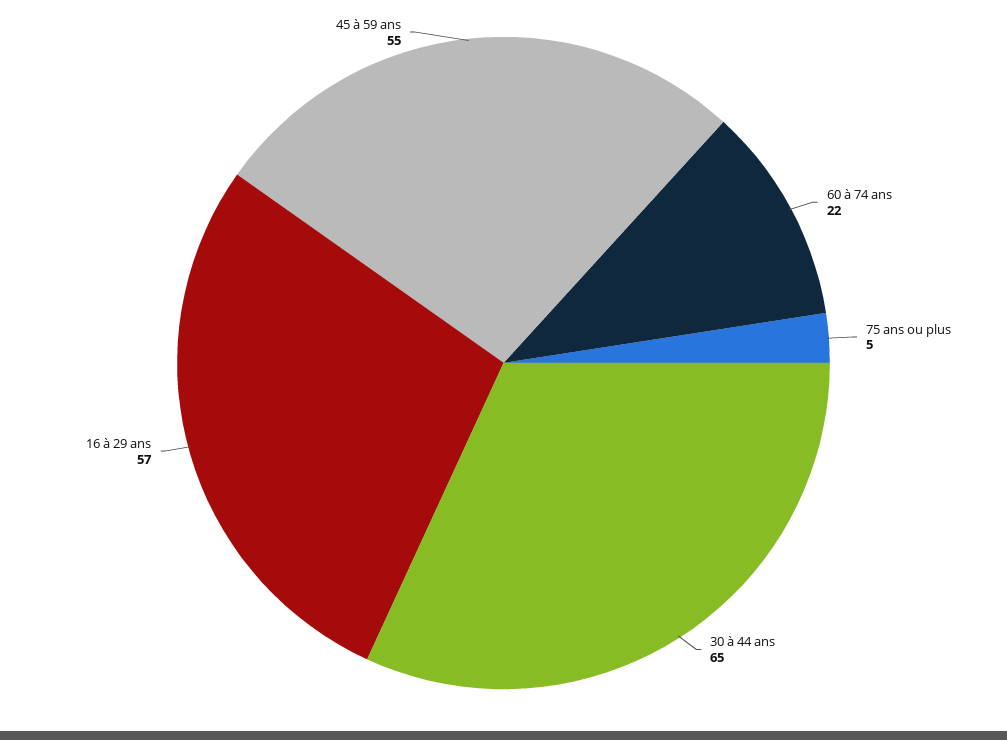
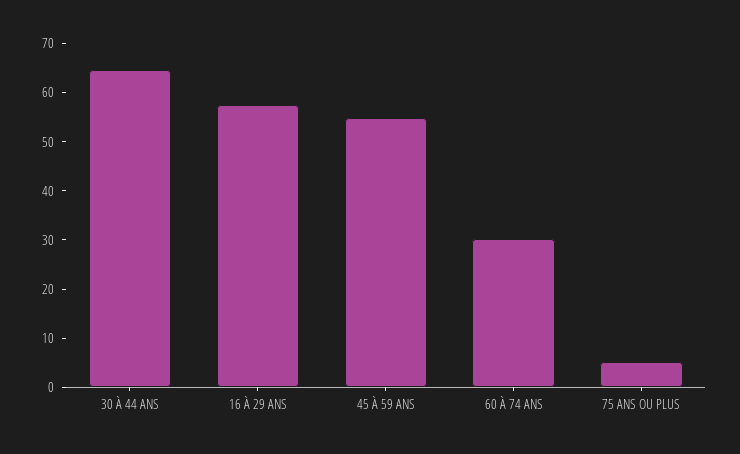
60 à 74 ans: 22 -> 30

